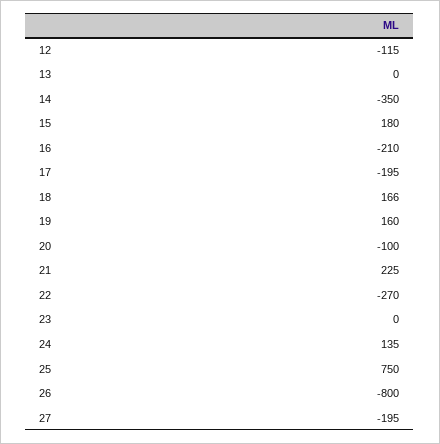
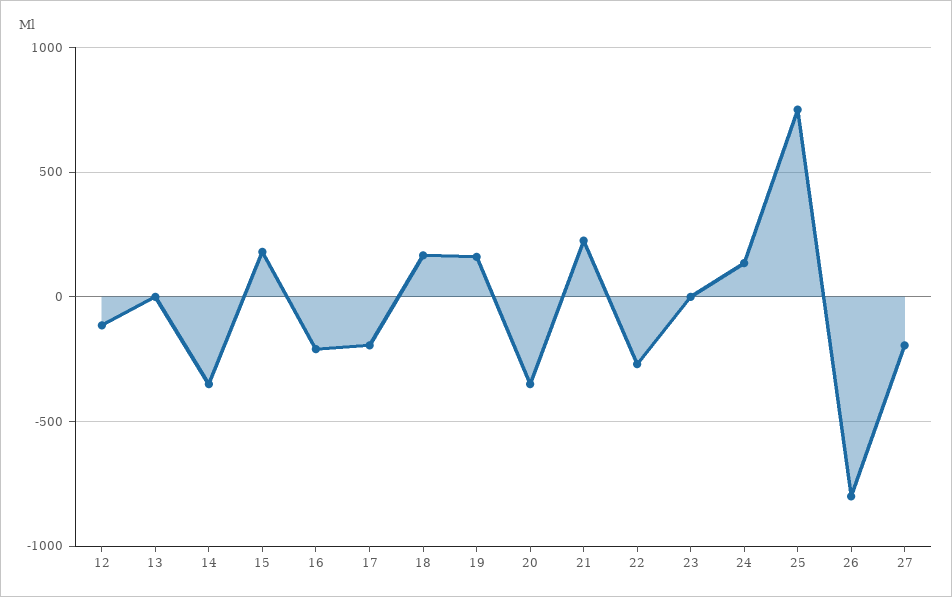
20: -100 -> -350

